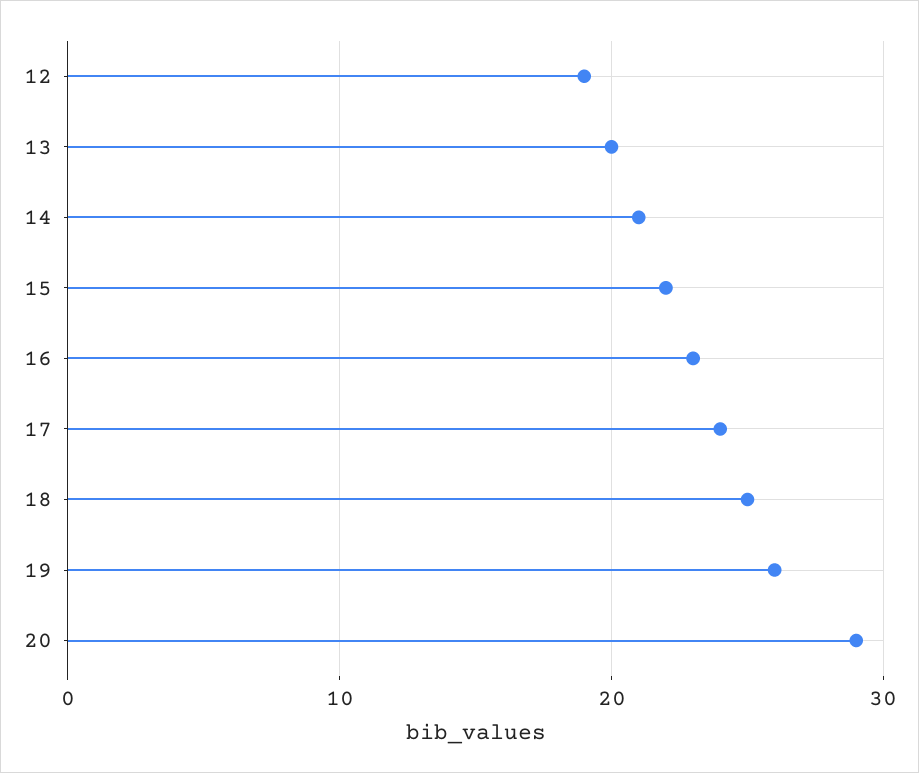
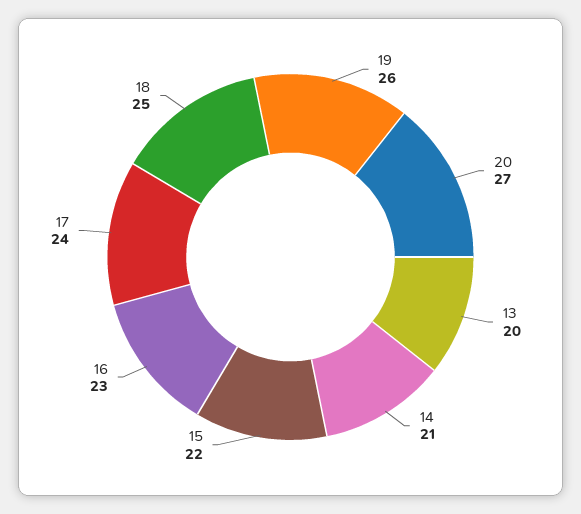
12: 19 -> none
20: 29 -> 27

